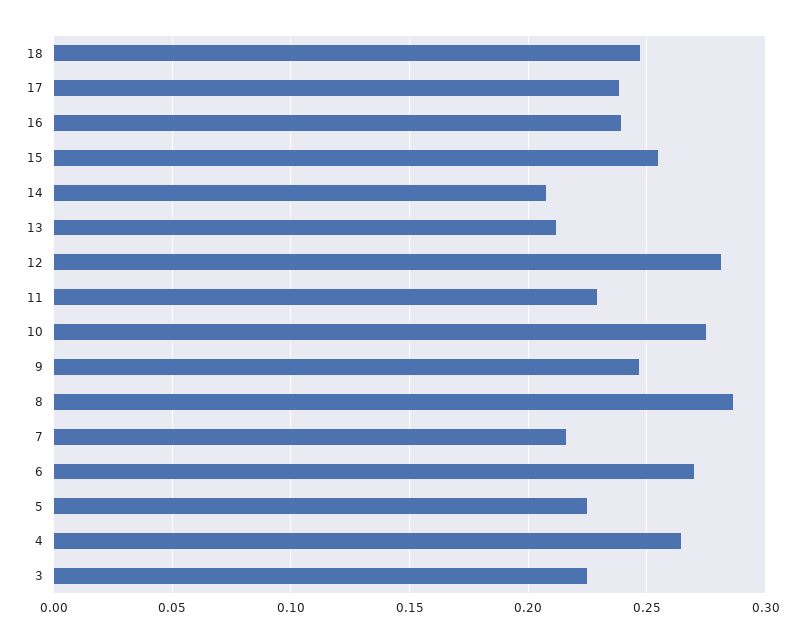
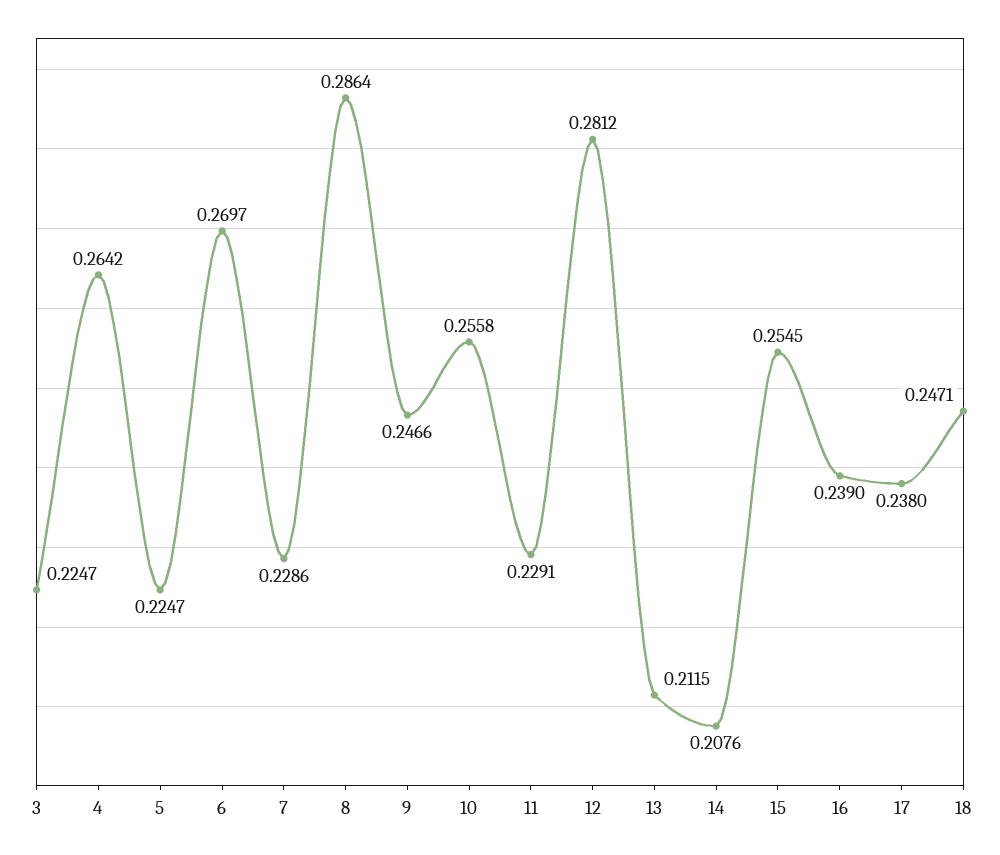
10: 0.275 -> 0.2558
7: 0.215 -> 0.2286

